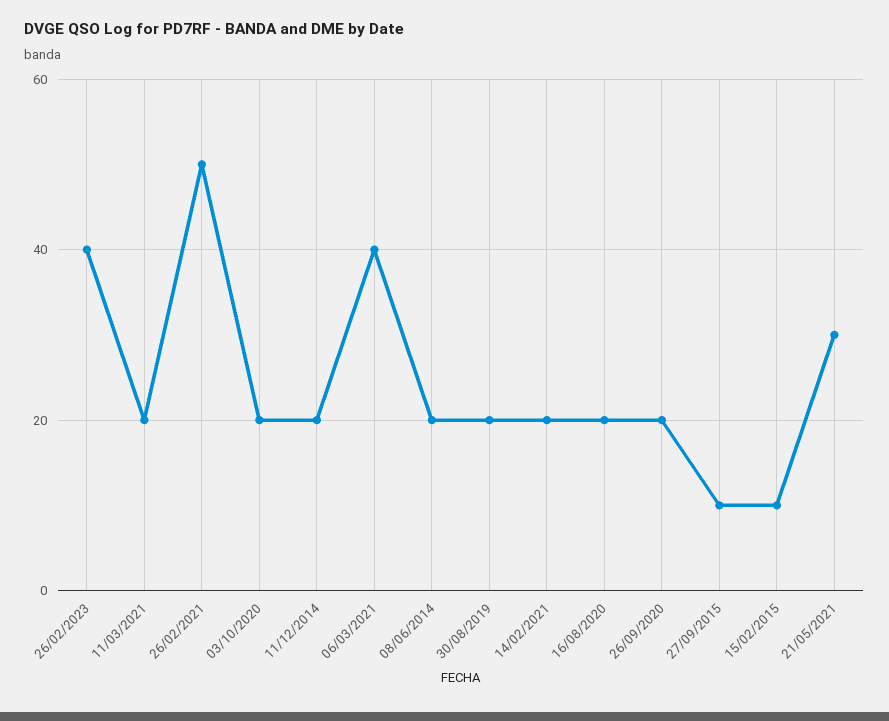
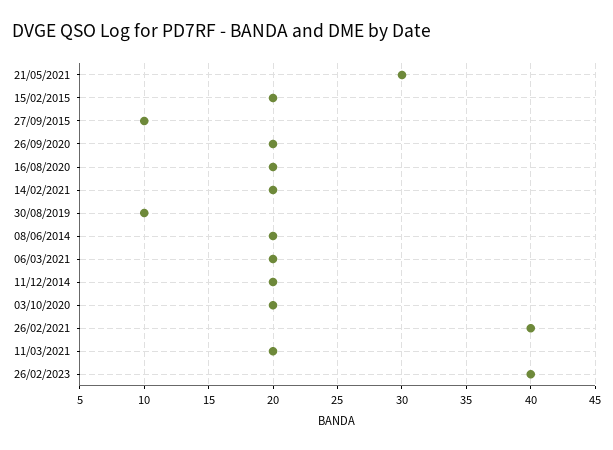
26/02/2021: 50 -> 40
06/03/2021: 40 -> 20
30/08/2019: 20 -> 10
15/02/2015: 10 -> 20

